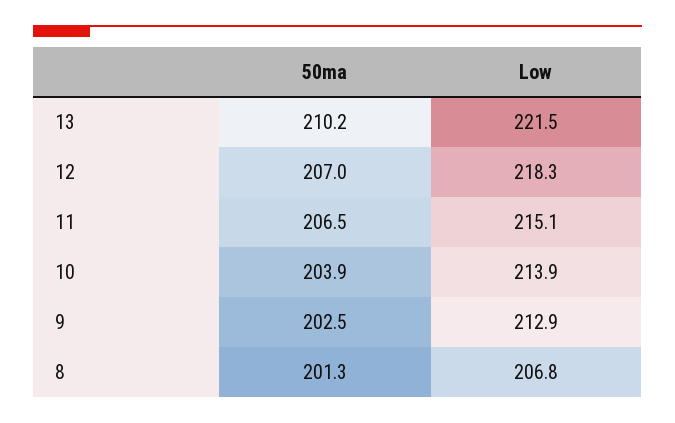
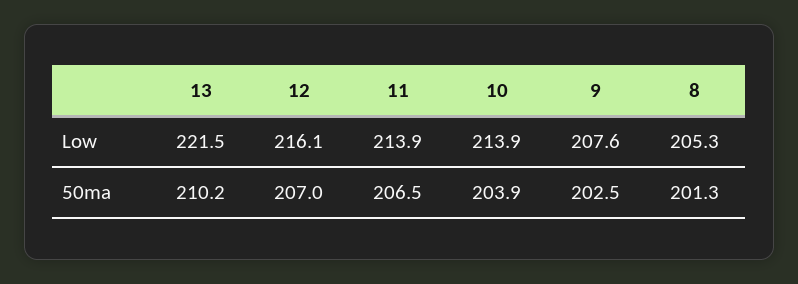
Low, 12: 218.3 -> 216.1
Low, 11: 215.1 -> 213.9
Low, 9: 212.9 -> 207.6
Low, 8: 206.8 -> 205.3

